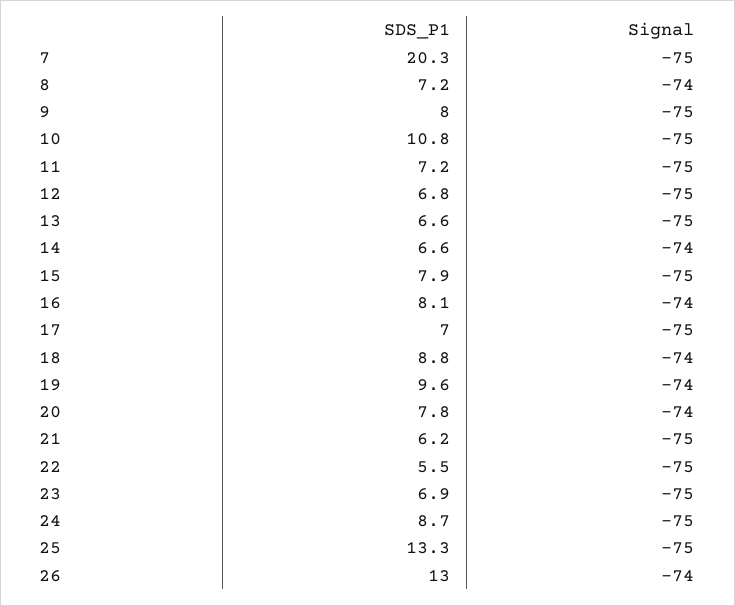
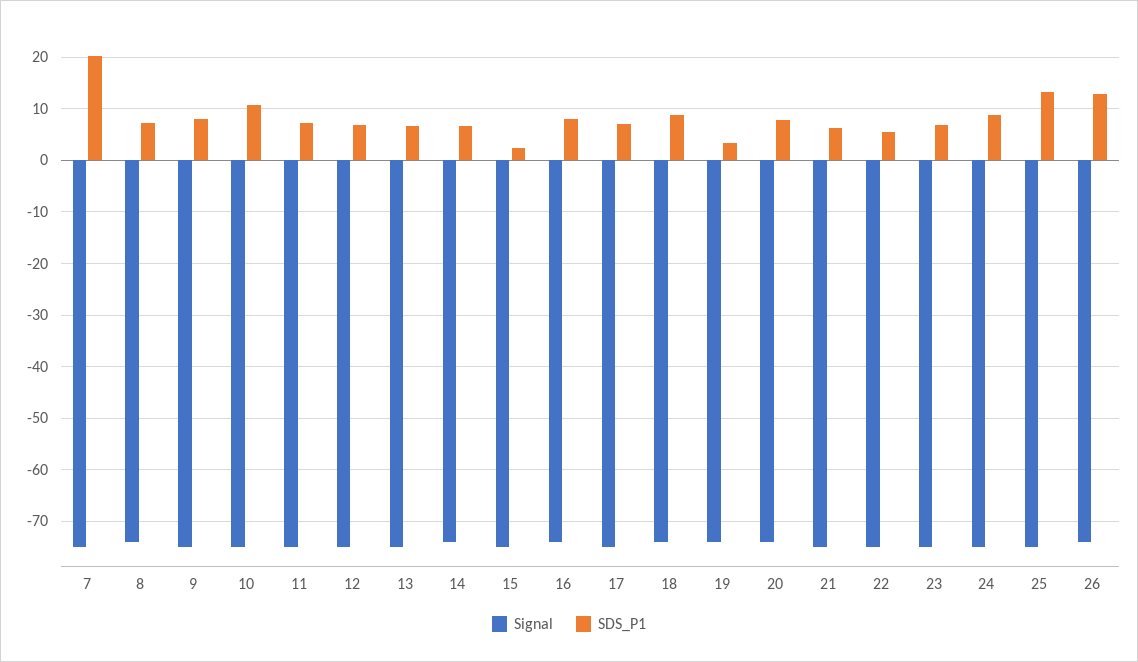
SDS_P1, 15: 7.9 -> 2
SDS_P1, 19: 9.6 -> 4

